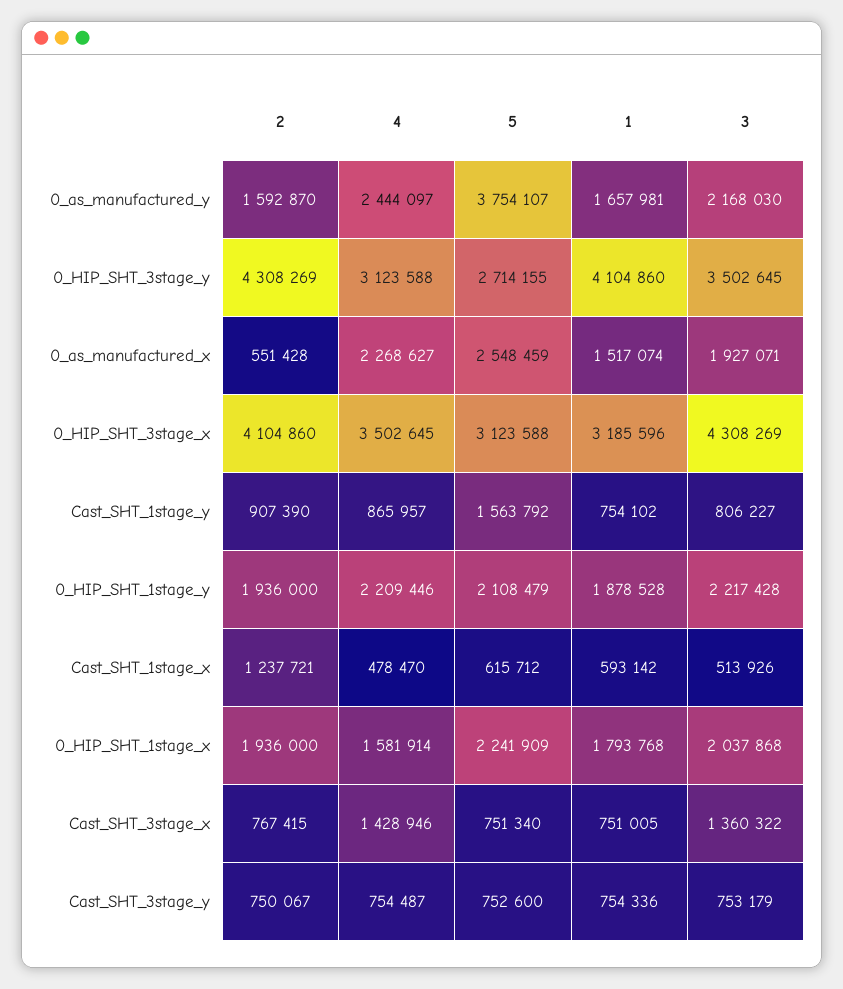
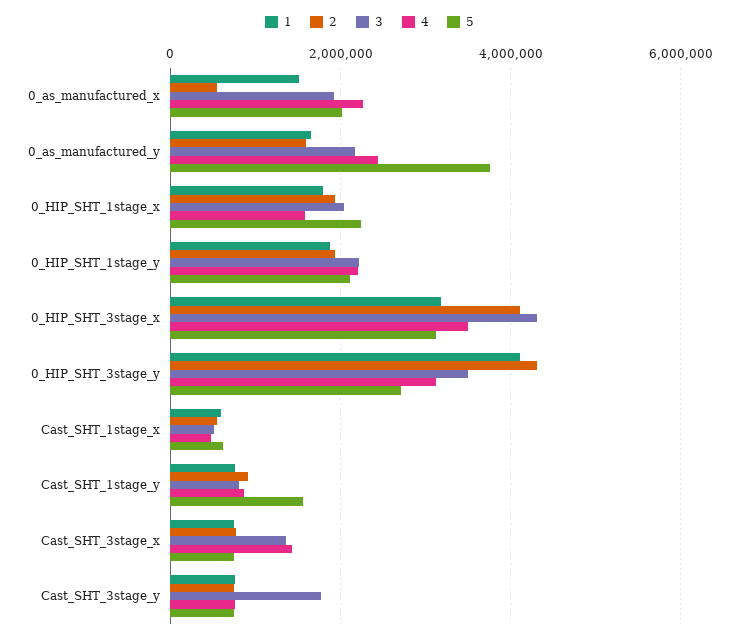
5, 0_as_manufactured_x: 2548459 -> 2000000
2, Cast_SHT_1stage_x: 1237721 -> 600000
3, Cast_SHT_3stage_y: 753179 -> 1800000

